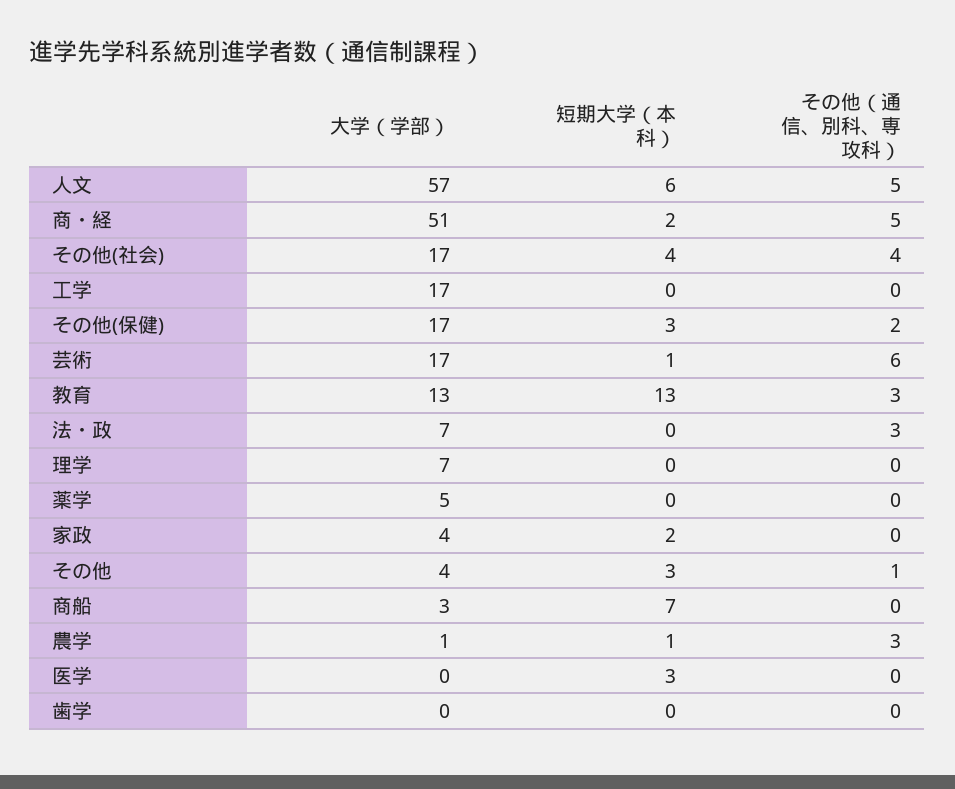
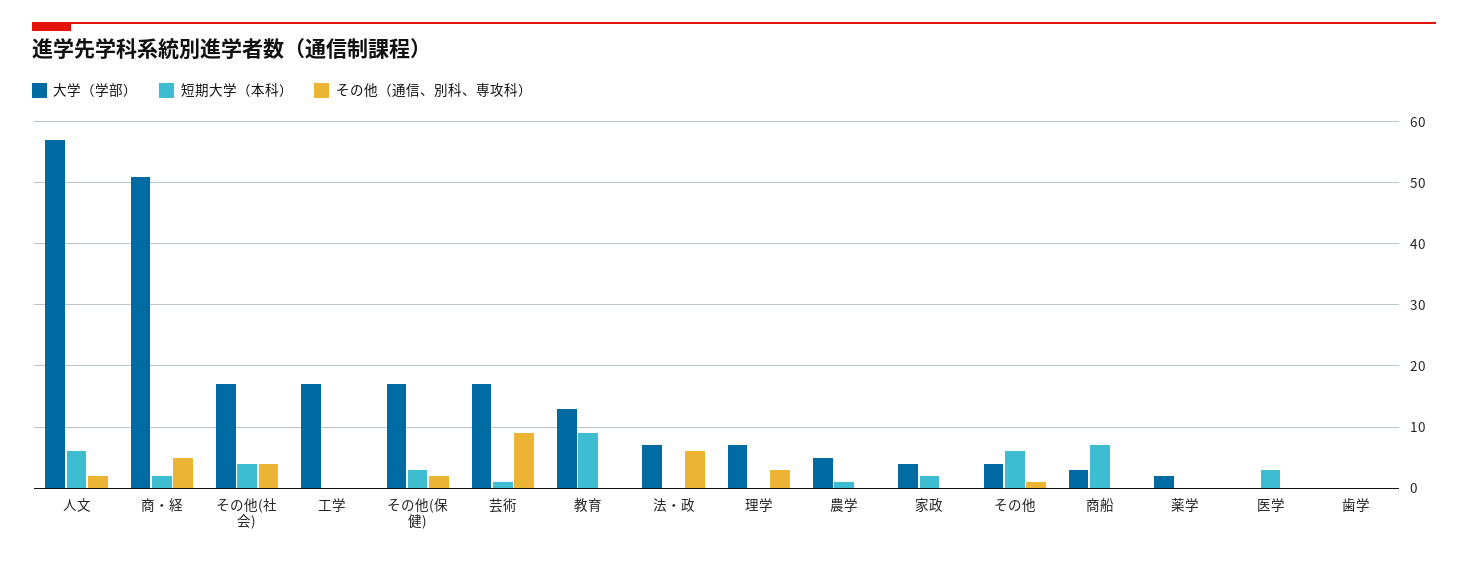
その他（通信、別科、専攻科）, 人文: 5 -> 2
その他（通信、別科、専攻科）, 芸術: 6 -> 9
短期大学（本科）, 教育: 13 -> 9
その他（通信、別科、専攻科）, 教育: 3 -> 0
その他（通信、別科、専攻科）, 法・政: 3 -> 6
その他（通信、別科、専攻科）, 理学: 0 -> 3
大学（学部）, 薬学: 5 -> 2
短期大学（本科）, その他: 3 -> 6
大学（学部）, 農学: 1 -> 5
その他（通信、別科、専攻科）, 農学: 3 -> 0

